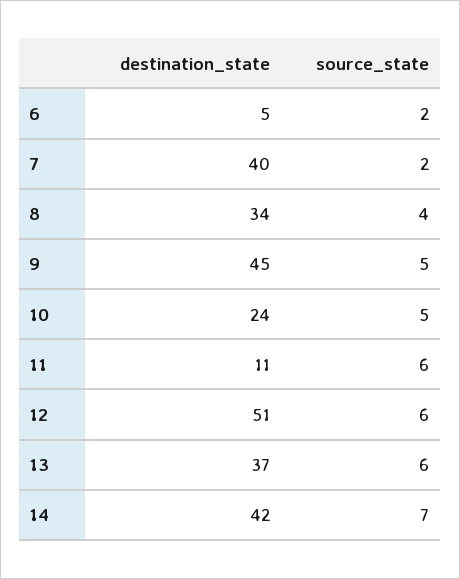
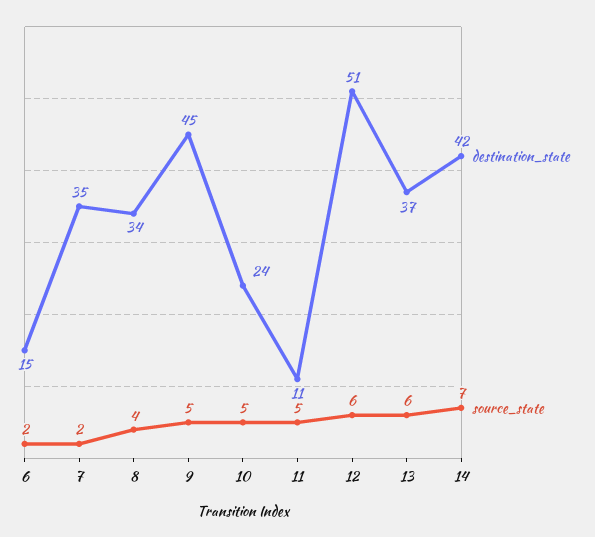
destination_state, 6: 5 -> 15
destination_state, 7: 40 -> 35
source_state, 11: 6 -> 5

